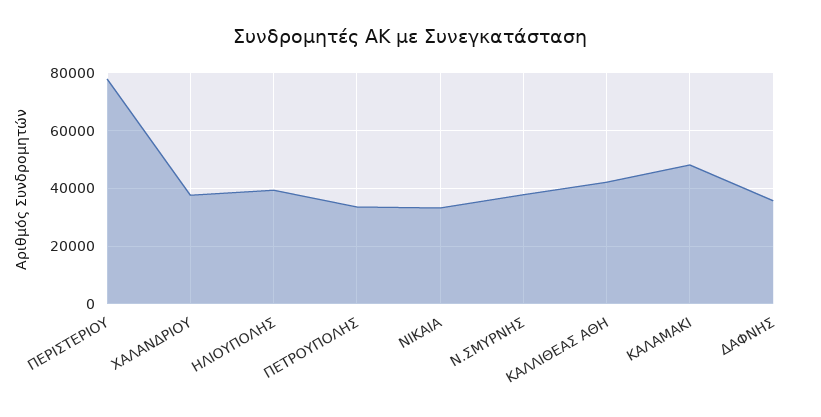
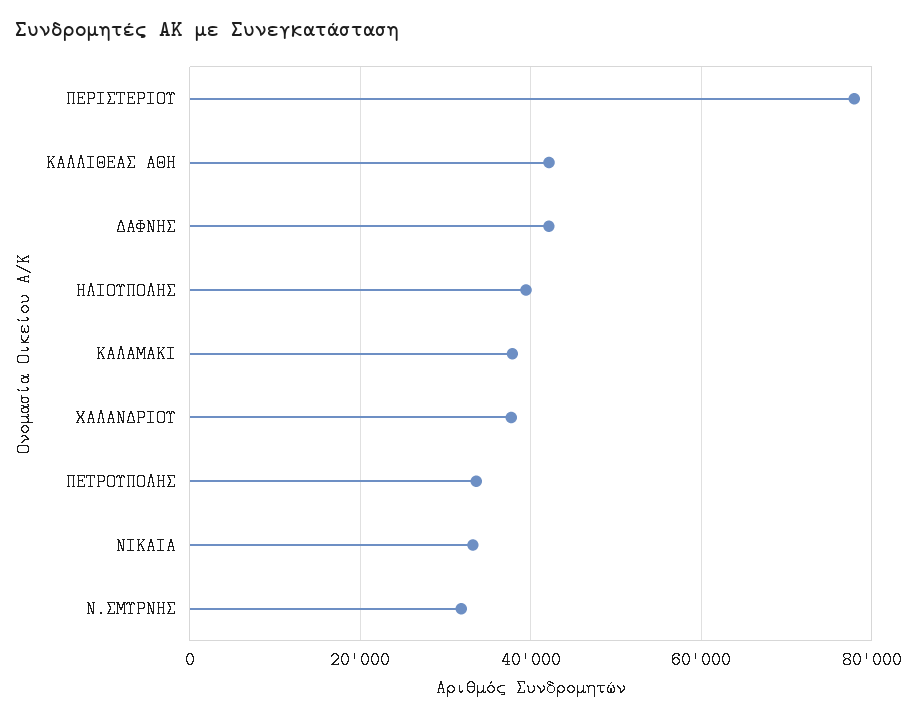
Ν.ΣΜΥΡΝΗΣ: 37500 -> 32000
ΚΑΛΑΜΑΚΙ: 47500 -> 38000
ΔΑΦΝΗΣ: 35000 -> 42000

